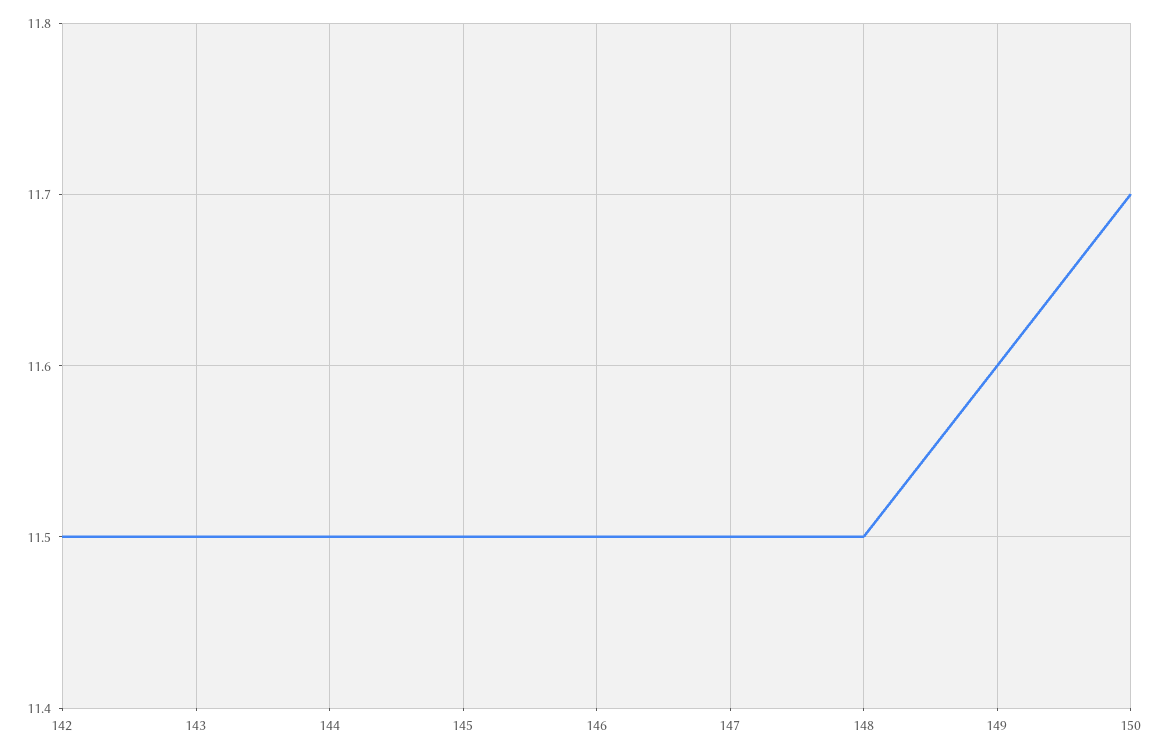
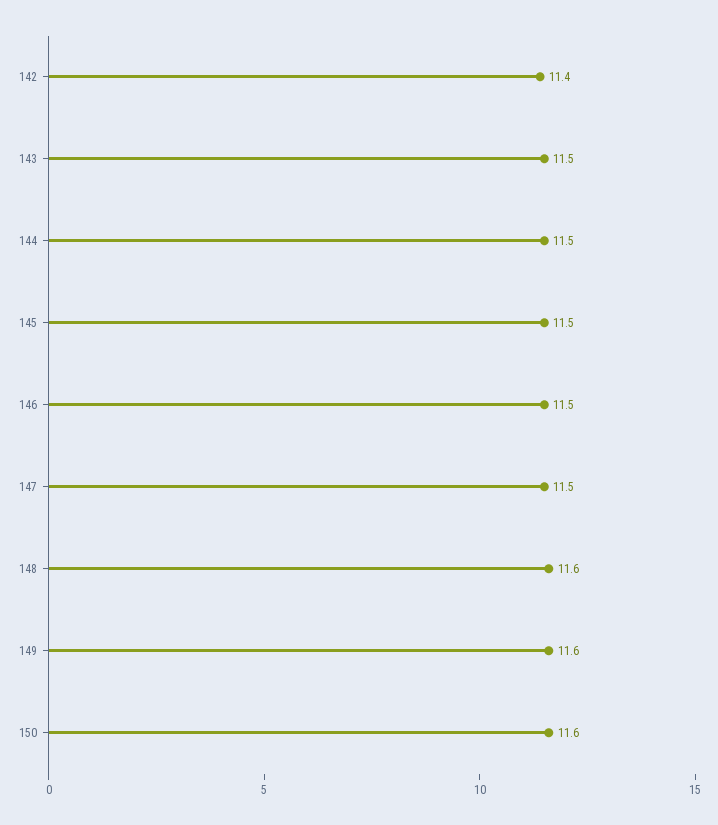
142: 11.5 -> 11.4
148: 11.5 -> 11.6
150: 11.7 -> 11.6

